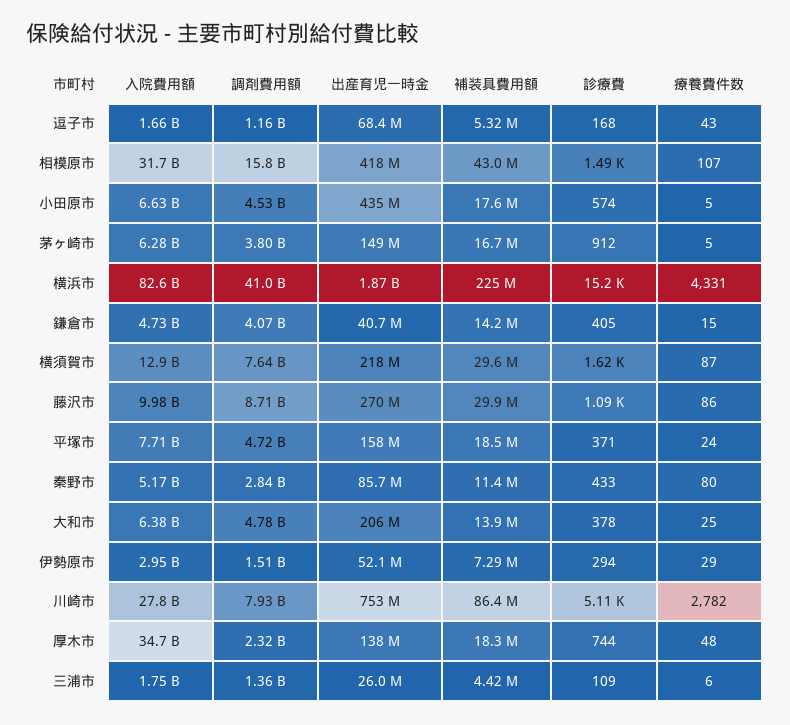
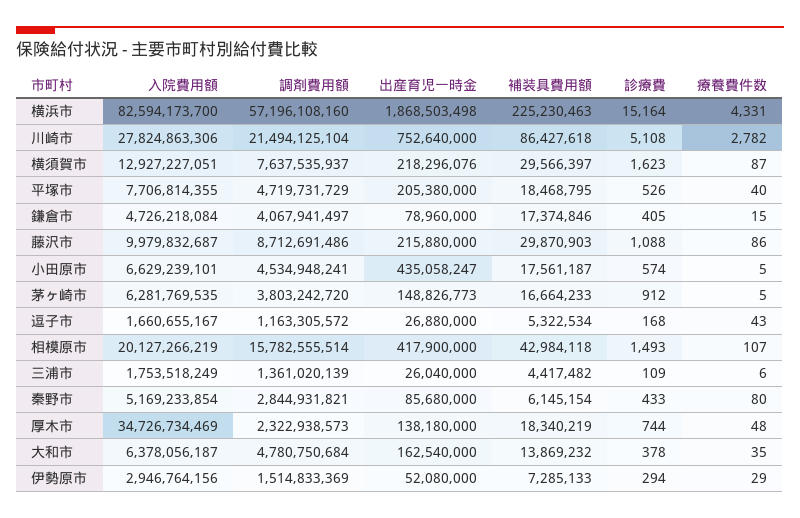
出産育児一時金, 逗子市: 68400000 -> 26880000
入院費用額, 相模原市: 31700000000 -> 20127266219
調剤費用額, 横浜市: 41000000000 -> 57196108160
出産育児一時金, 鎌倉市: 40700000 -> 78960000
補装具費用額, 鎌倉市: 14200000 -> 17374846
出産育児一時金, 藤沢市: 270000000 -> 215880000
出産育児一時金, 平塚市: 158000000 -> 205380000
診療費, 平塚市: 371 -> 526
療養費件数, 平塚市: 24 -> 40
補装具費用額, 秦野市: 11400000 -> 6145154
出産育児一時金, 大和市: 206000000 -> 162540000
療養費件数, 大和市: 25 -> 35
調剤費用額, 川崎市: 7930000000 -> 21494125104

